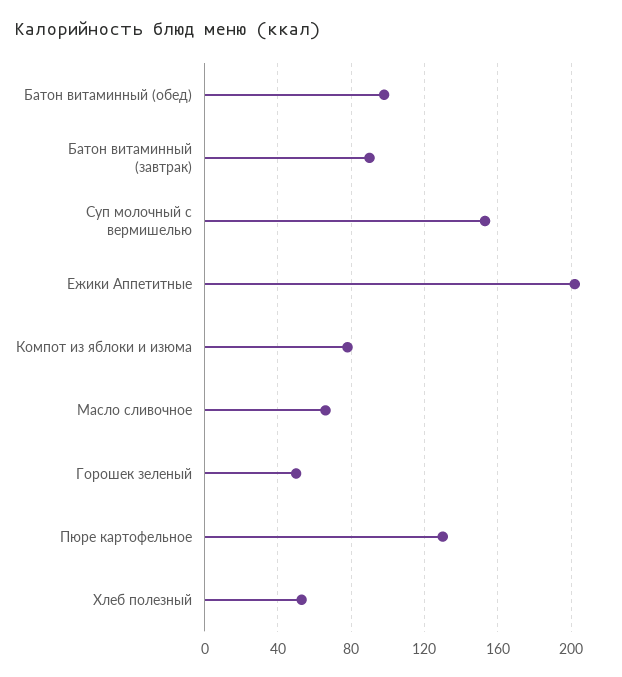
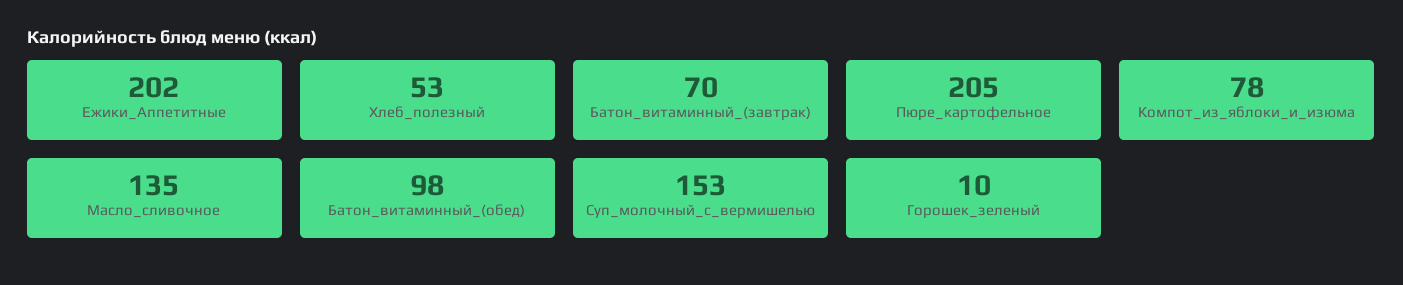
Батон витаминный (завтрак): 90 -> 70
Масло сливочное: 65 -> 135
Горошек зеленый: 50 -> 10
Пюре картофельное: 130 -> 205

